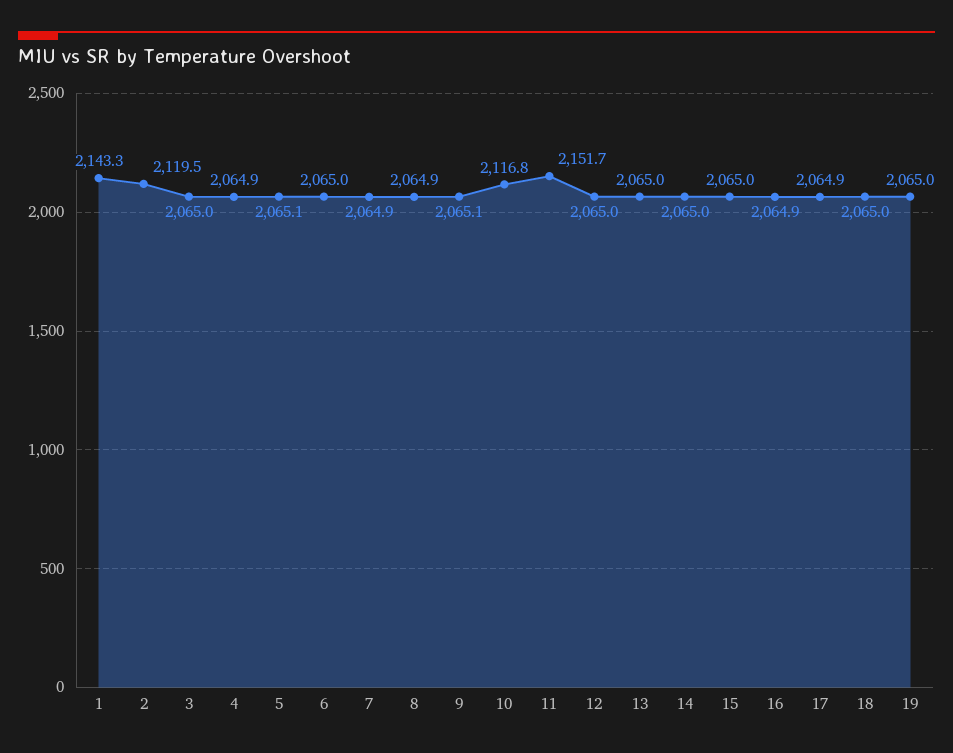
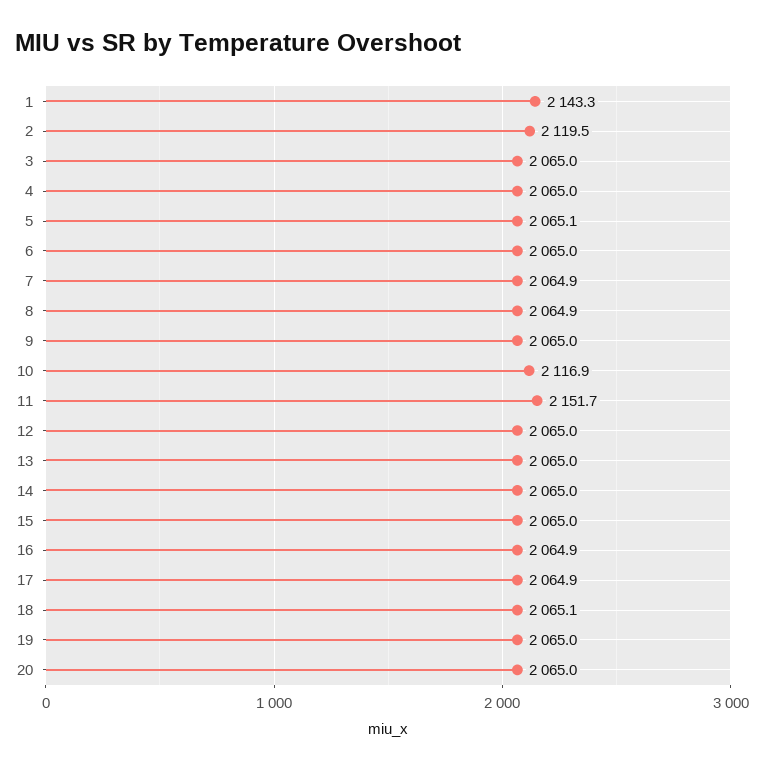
4: 2064.9 -> 2065
9: 2065.1 -> 2065
10: 2116.8 -> 2116.9
18: 2065 -> 2065.1
20: none -> 2065

